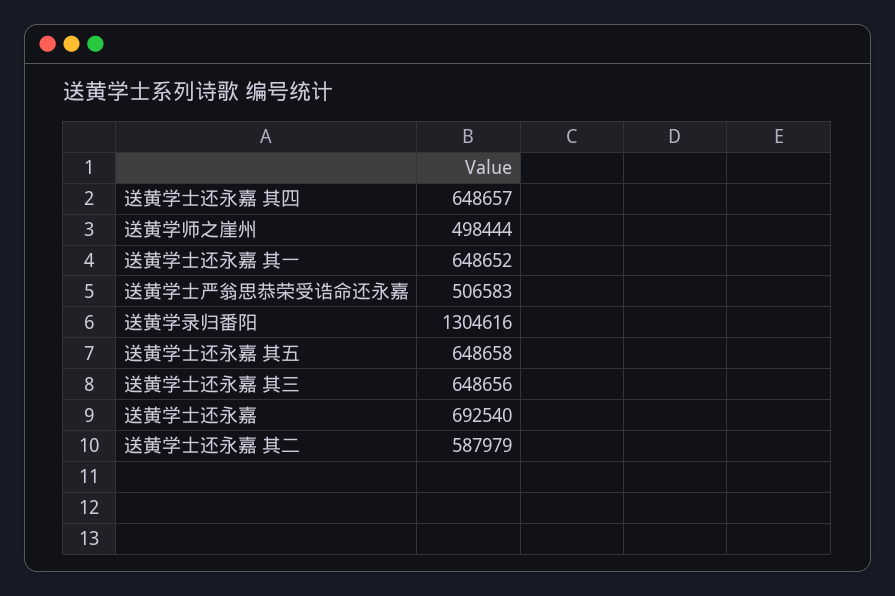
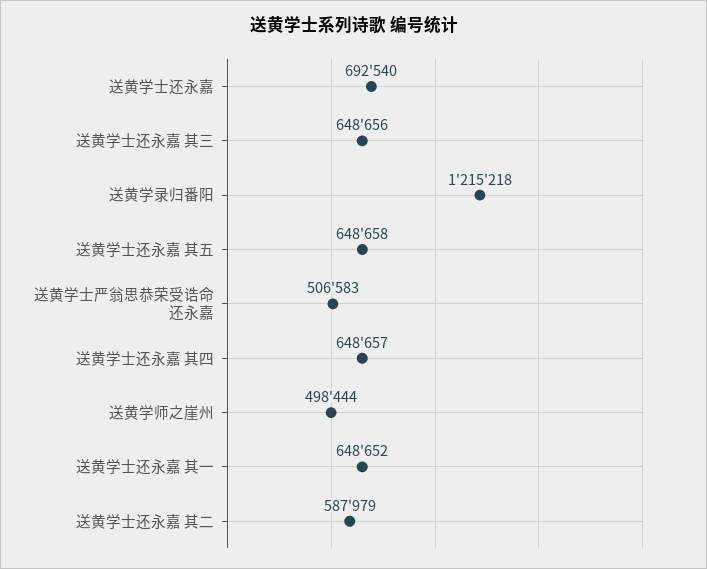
送黄学录归番阳: 1304616 -> 1215218

